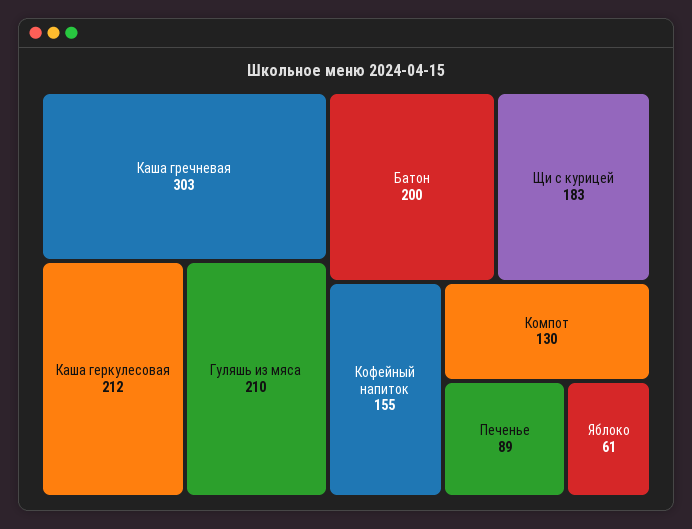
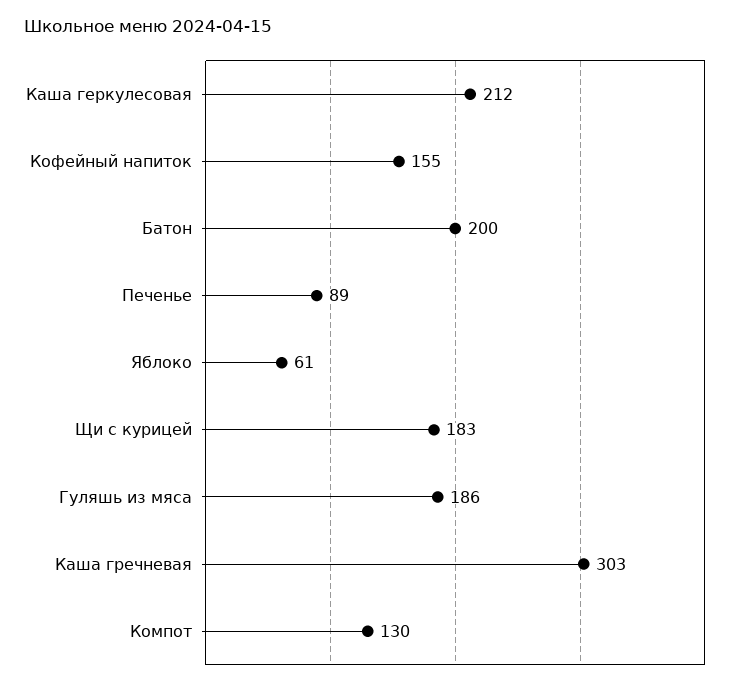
Гуляшь из мяса: 210 -> 186

